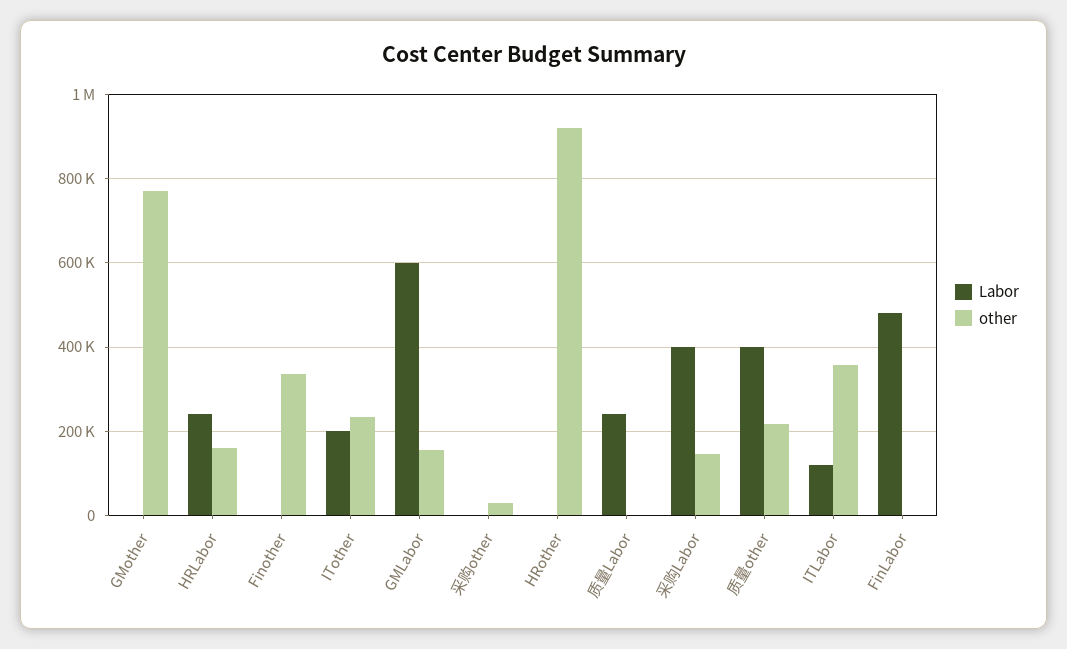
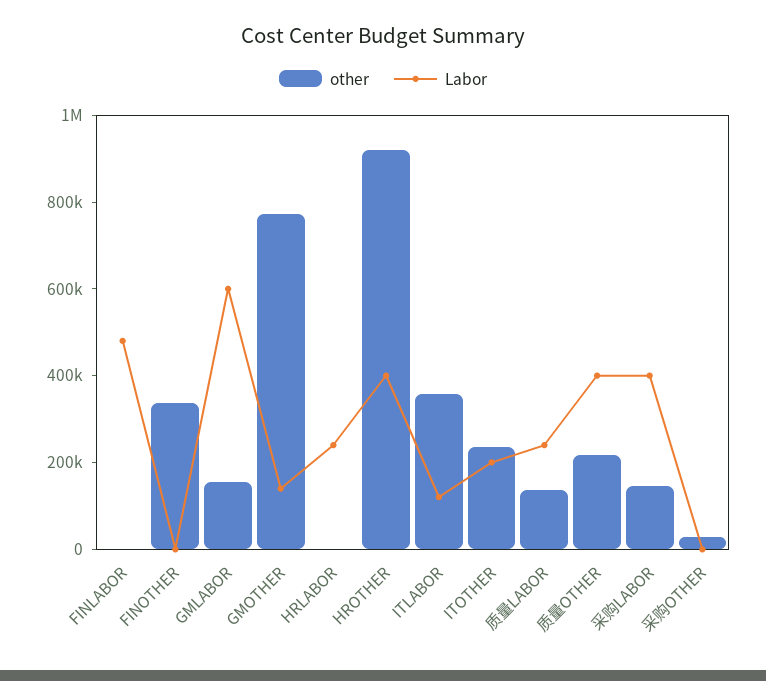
Labor, GMother: 0 -> 150000
other, HRLabor: 160000 -> 0
Labor, HRother: 0 -> 400000
other, 质量Labor: 0 -> 150000

